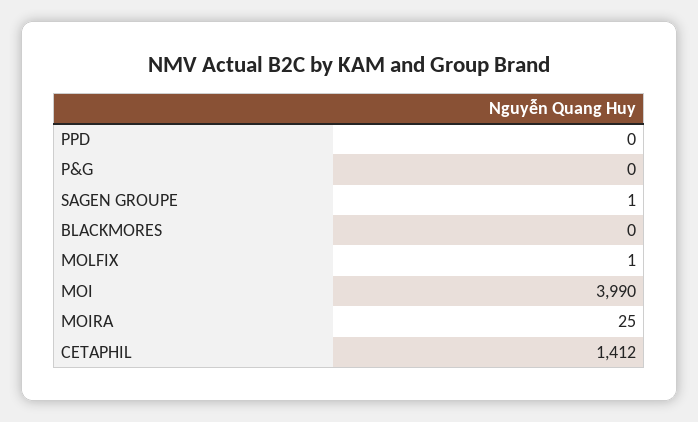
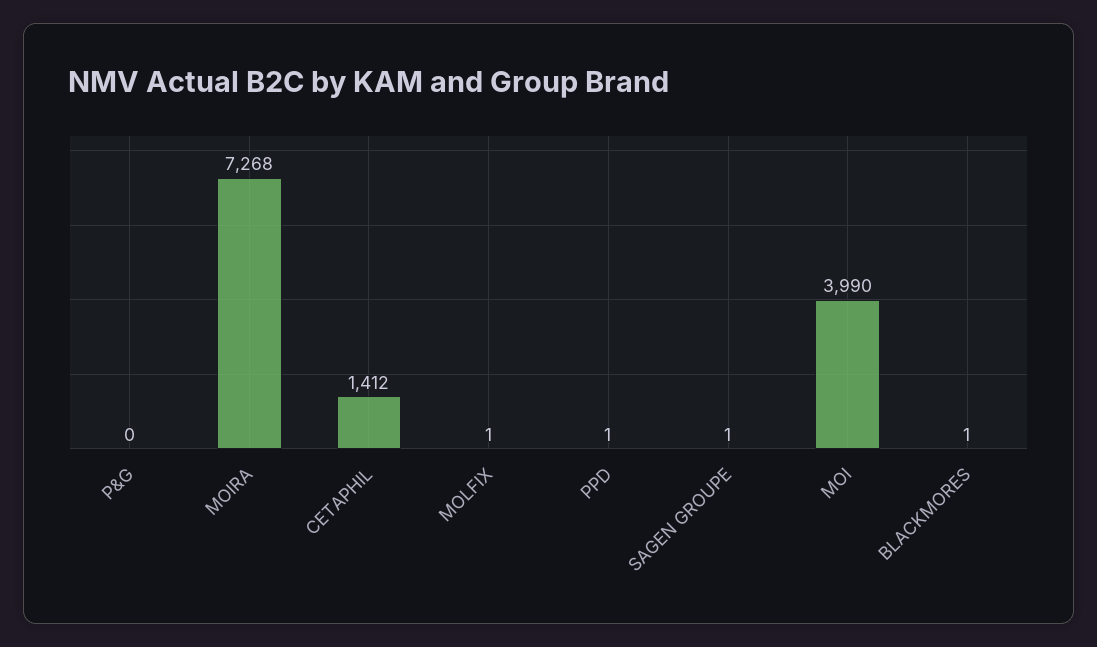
PPD: 0 -> 1
BLACKMORES: 0 -> 1
MOIRA: 25 -> 7268

